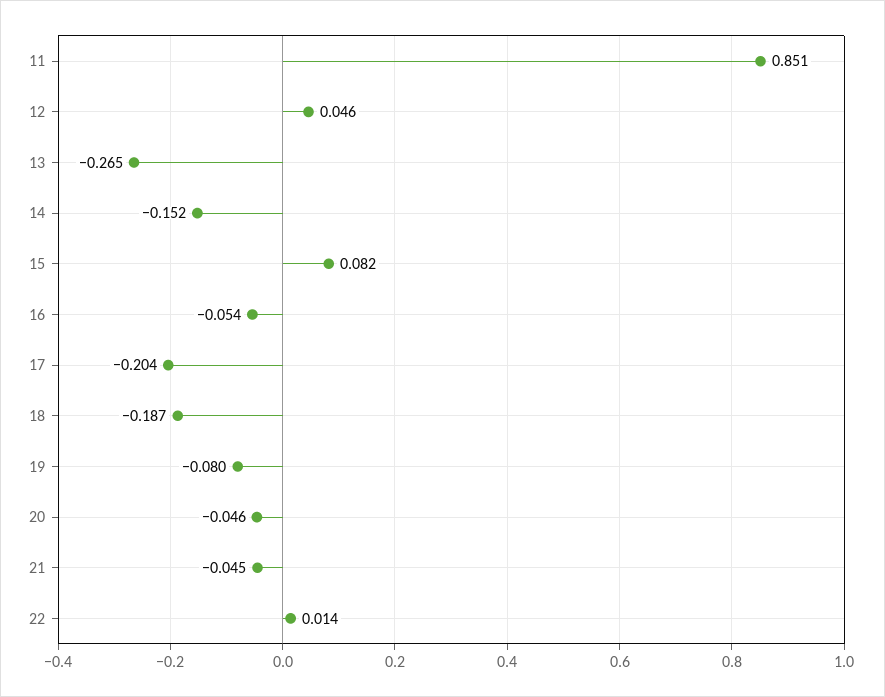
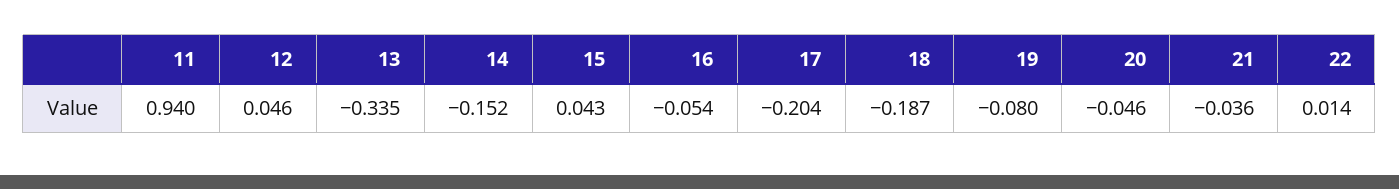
11: 0.851 -> 0.94
13: -0.265 -> -0.335
15: 0.082 -> 0.043
21: -0.045 -> -0.036

